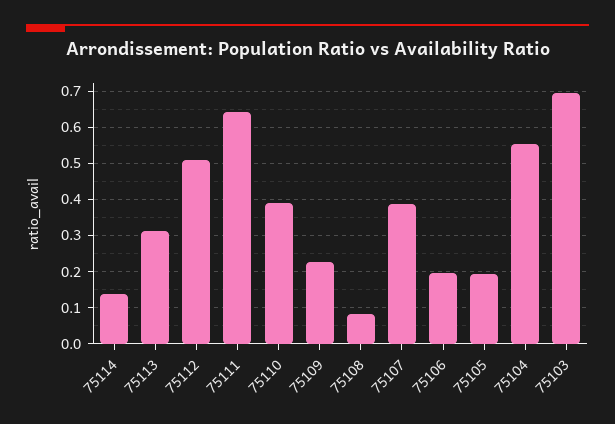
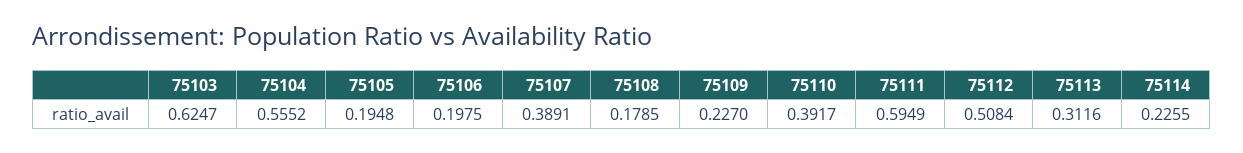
75114: 0.14 -> 0.2255
75111: 0.64 -> 0.5949
75108: 0.08 -> 0.1785
75103: 0.7 -> 0.6247

